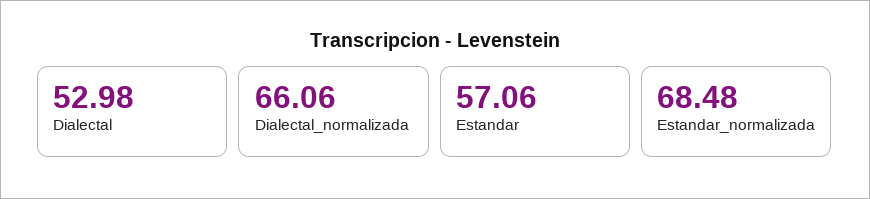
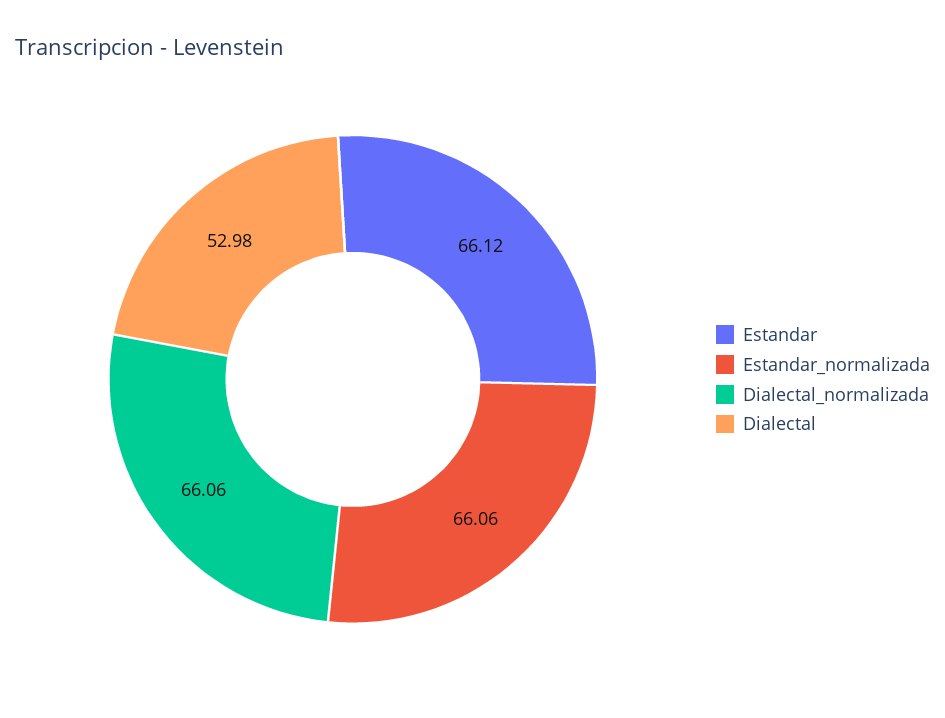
Estandar: 57.06 -> 66.12
Estandar_normalizada: 68.48 -> 66.06

